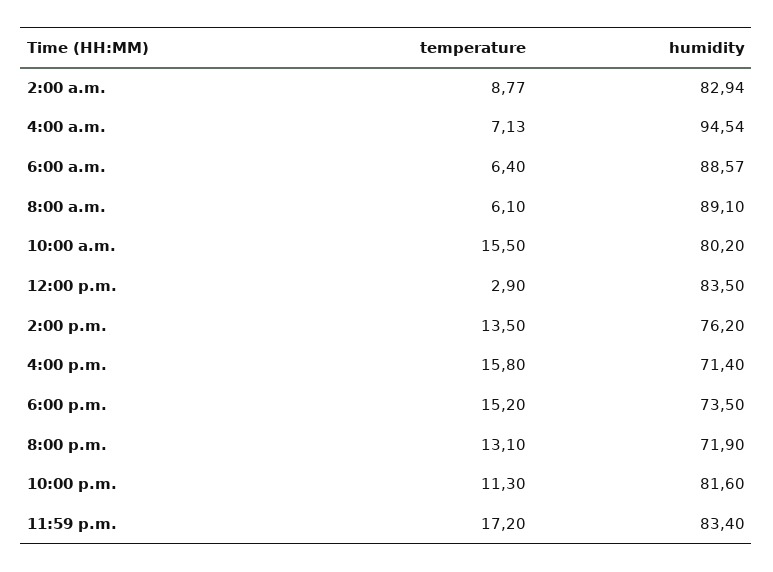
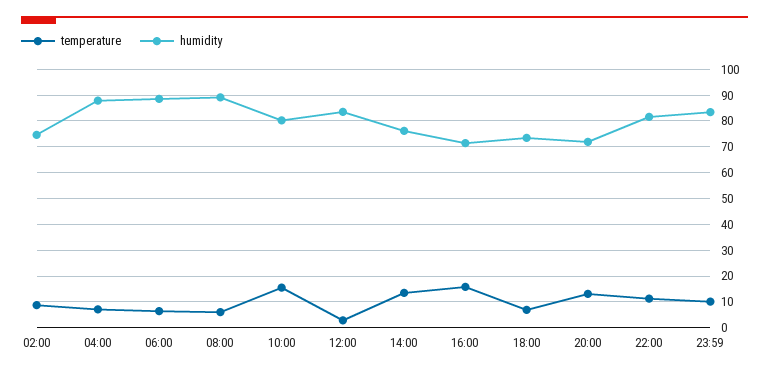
humidity, 2:00 a.m.: 82.94 -> 75
humidity, 4:00 a.m.: 94.54 -> 87.5
temperature, 6:00 p.m.: 15.2 -> 7.5
temperature, 11:59 p.m.: 17.2 -> 10

